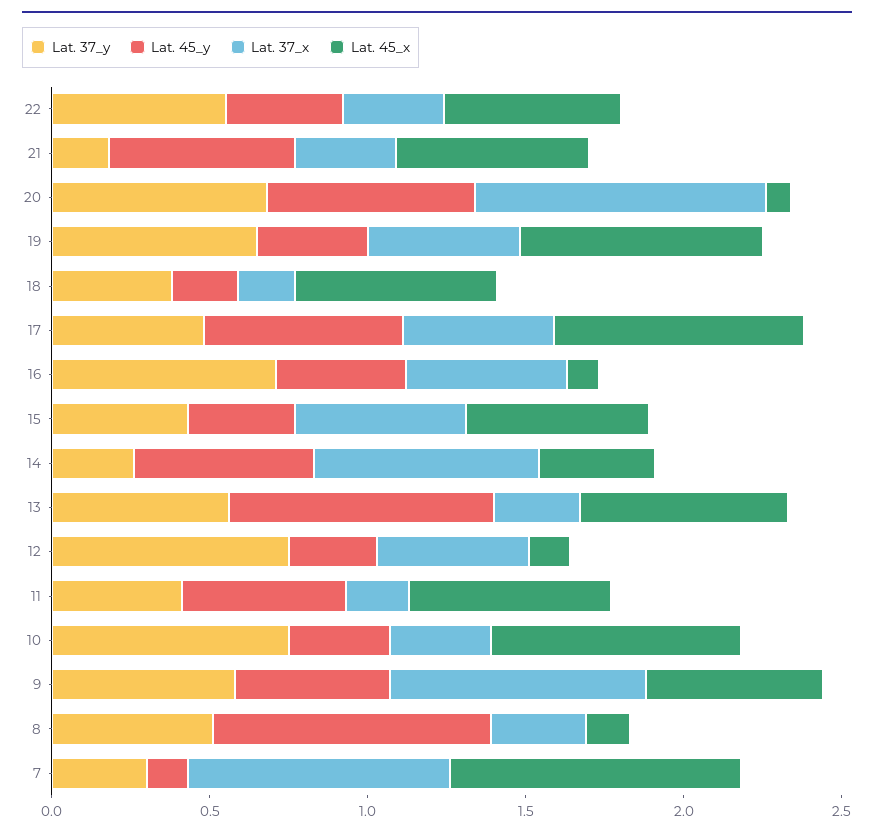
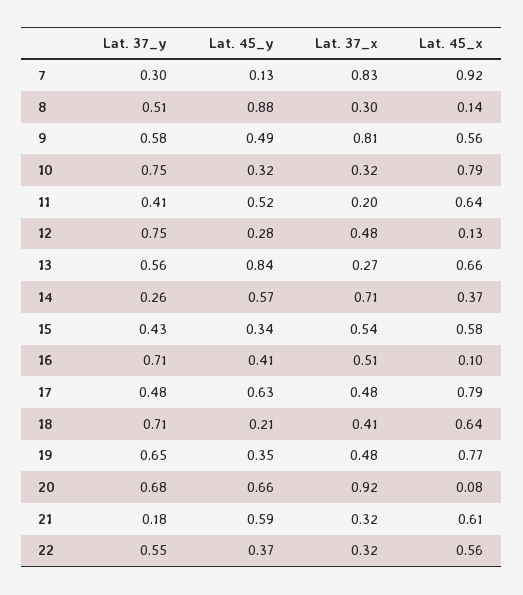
Lat. 37_y, 18: 0.4 -> 0.71
Lat. 37_x, 18: 0.2 -> 0.41

